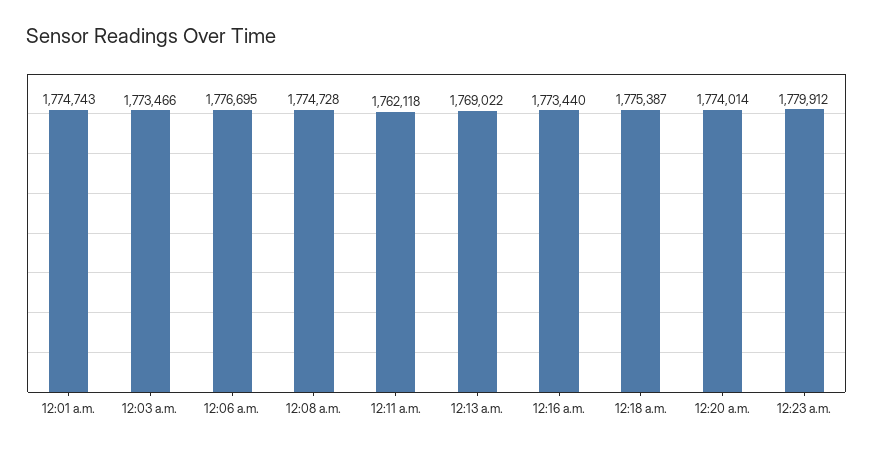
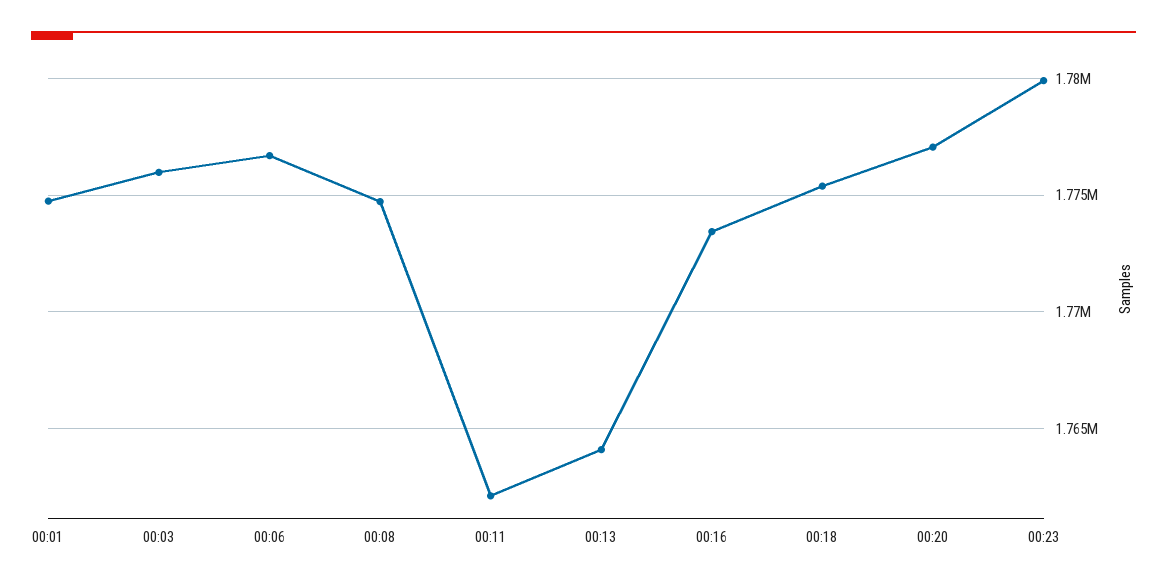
12:03 a.m.: 1773466 -> 1776000
12:13 a.m.: 1769022 -> 1764000
12:20 a.m.: 1774014 -> 1777000

